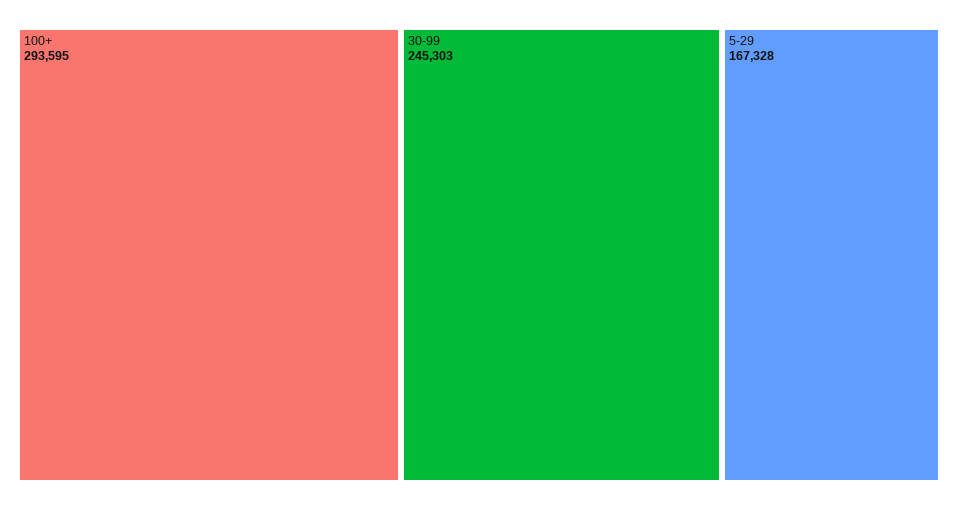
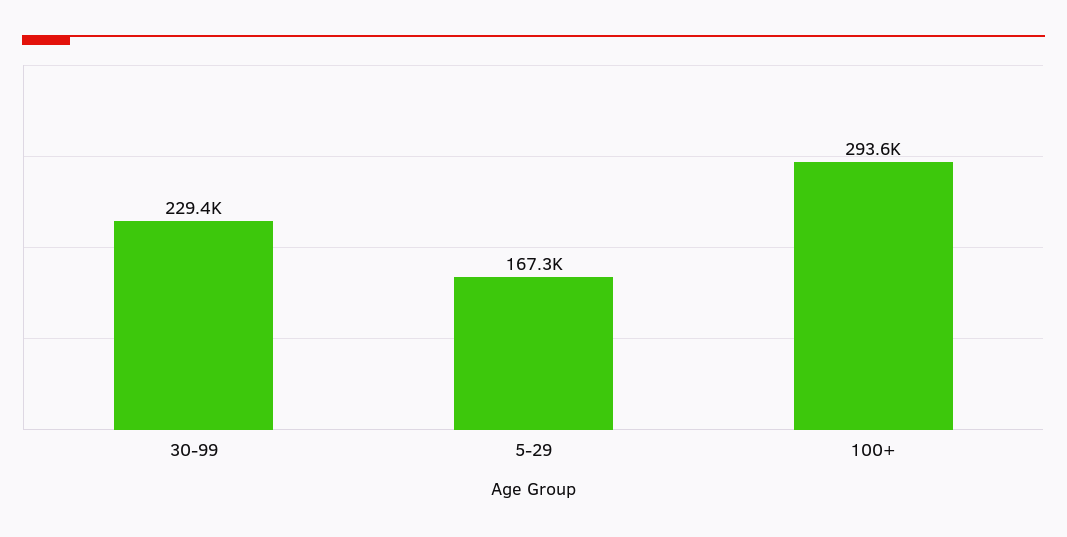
30-99: 245303 -> 229400

